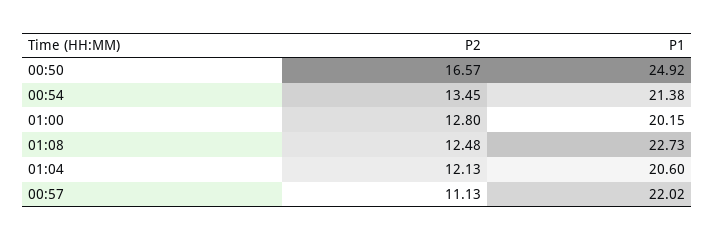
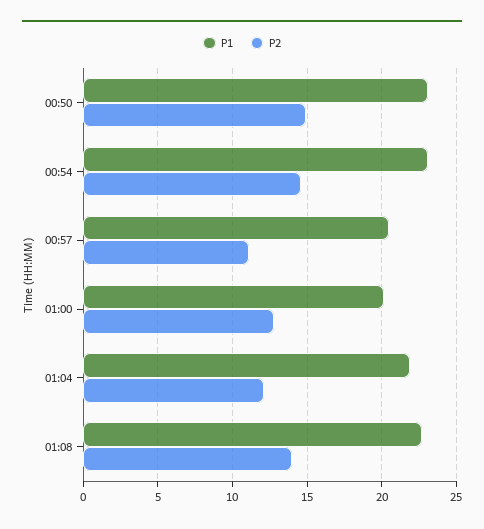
P2, 00:50: 16.57 -> 15
P1, 00:50: 24.92 -> 23
P2, 00:54: 13.45 -> 14.5
P1, 00:54: 21.38 -> 23
P2, 01:08: 12.48 -> 14
P1, 01:04: 20.6 -> 22
P1, 00:57: 22.02 -> 20.5

